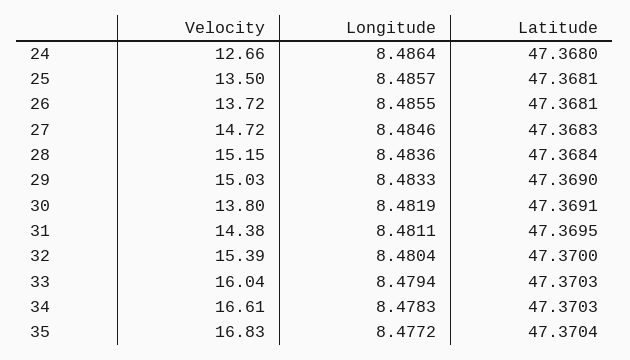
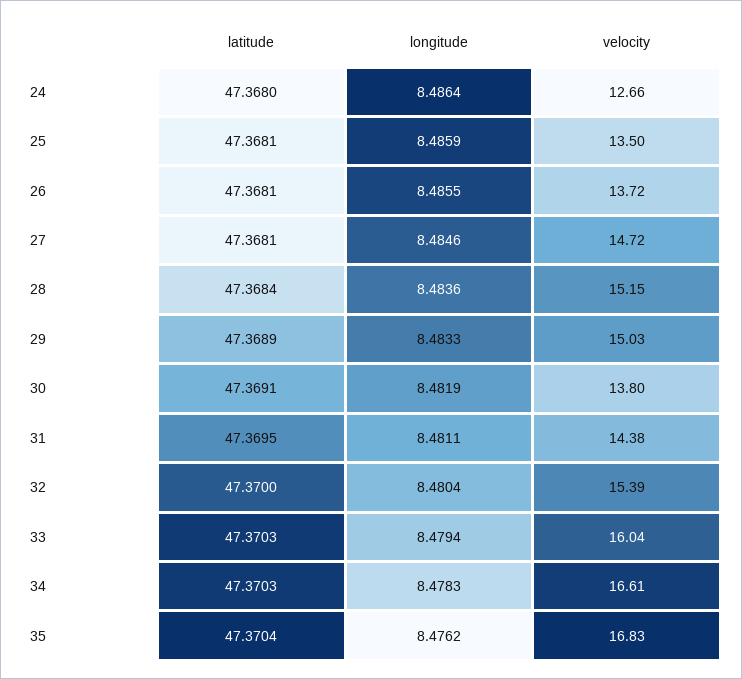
Longitude, 25: 8.4857 -> 8.4859
Latitude, 27: 47.3683 -> 47.3681
Latitude, 29: 47.369 -> 47.3689
Longitude, 35: 8.4772 -> 8.4762

